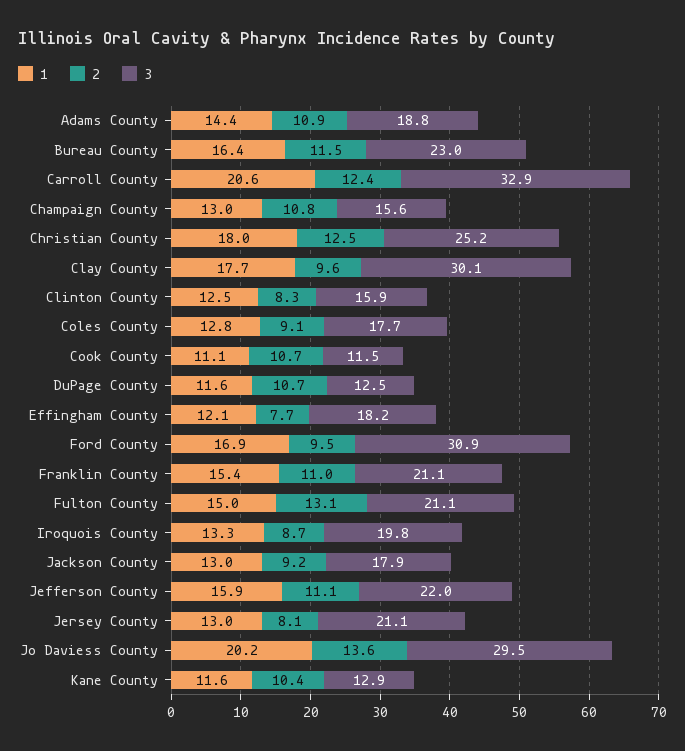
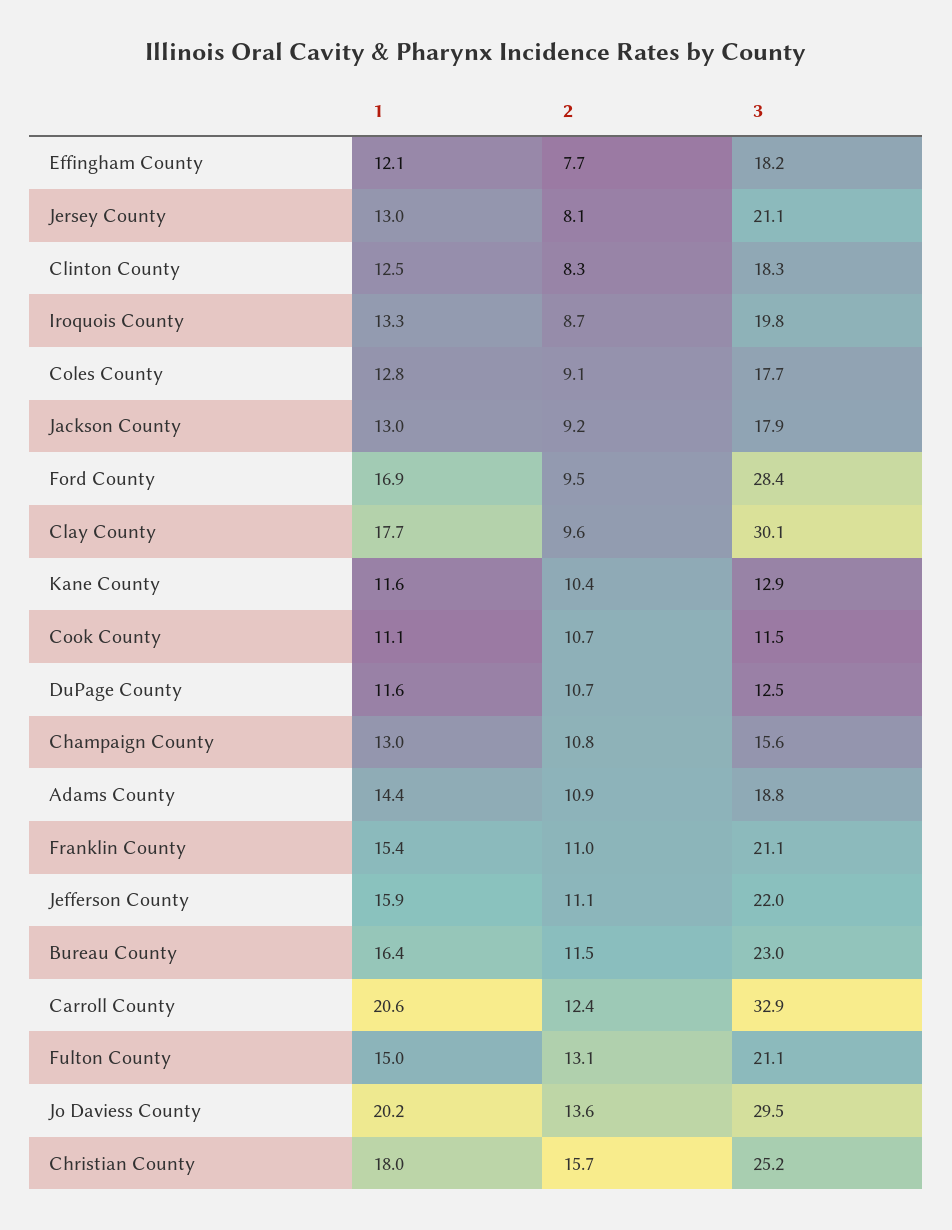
2, Christian County: 12.5 -> 15.7
3, Clinton County: 15.9 -> 18.3
3, Ford County: 30.9 -> 28.4

